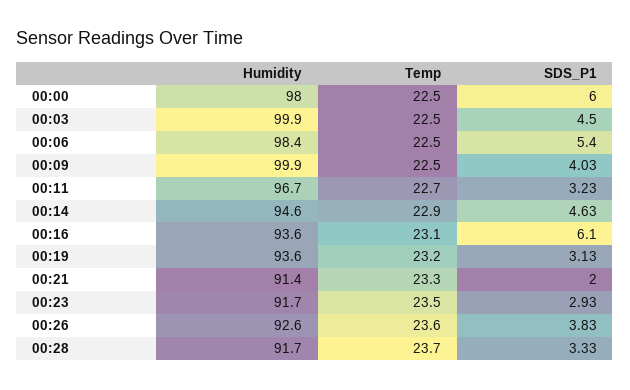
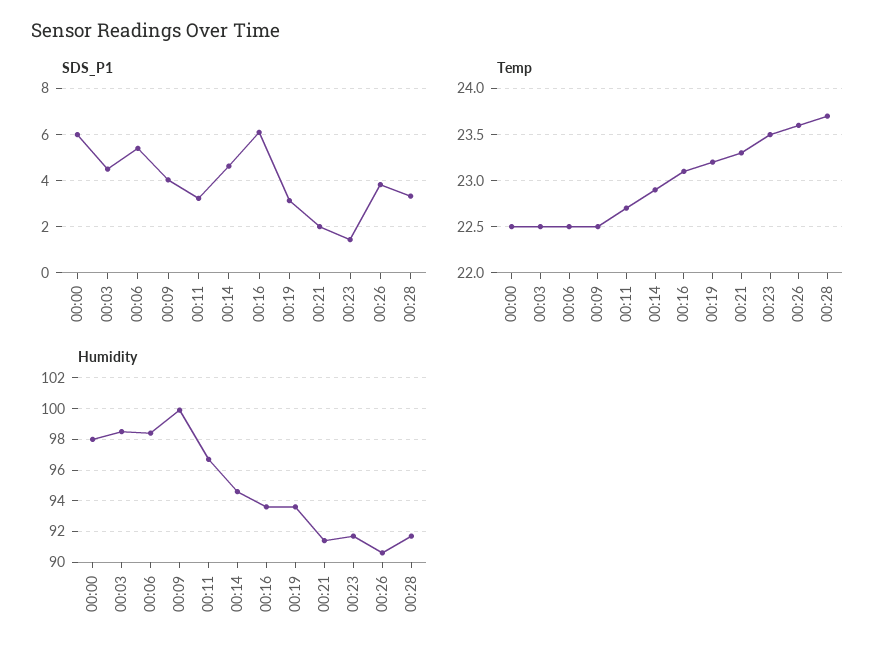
Humidity, 00:03: 99.9 -> 98.5
SDS_P1, 00:23: 2.93 -> 1.5
Humidity, 00:26: 92.6 -> 90.5

